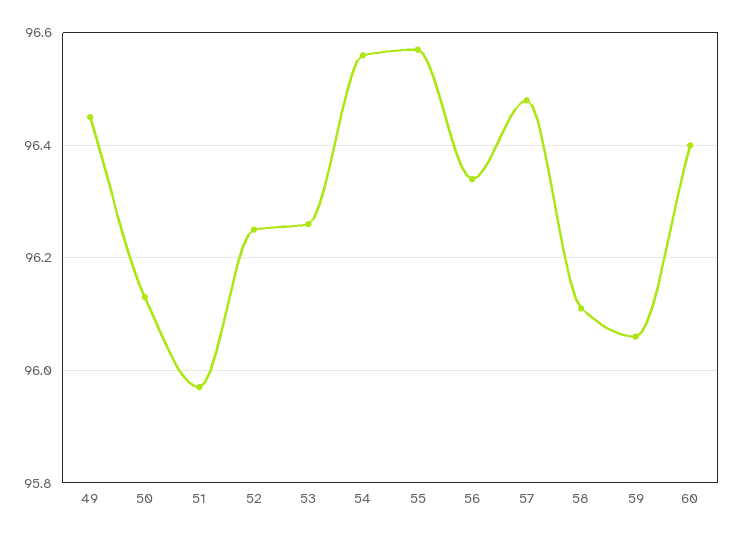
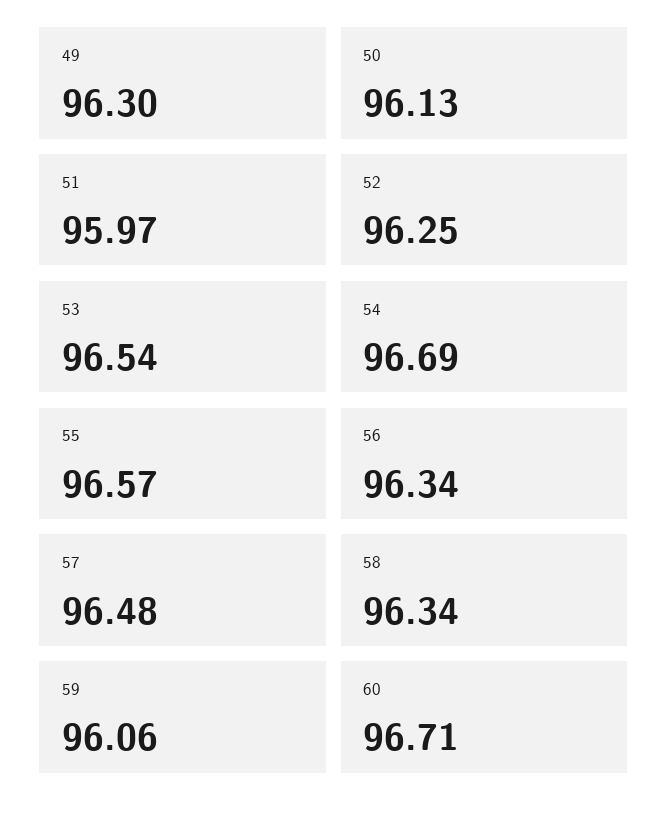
49: 96.45 -> 96.3
53: 96.25 -> 96.54
54: 96.55 -> 96.69
58: 96.1 -> 96.34
60: 96.4 -> 96.71

